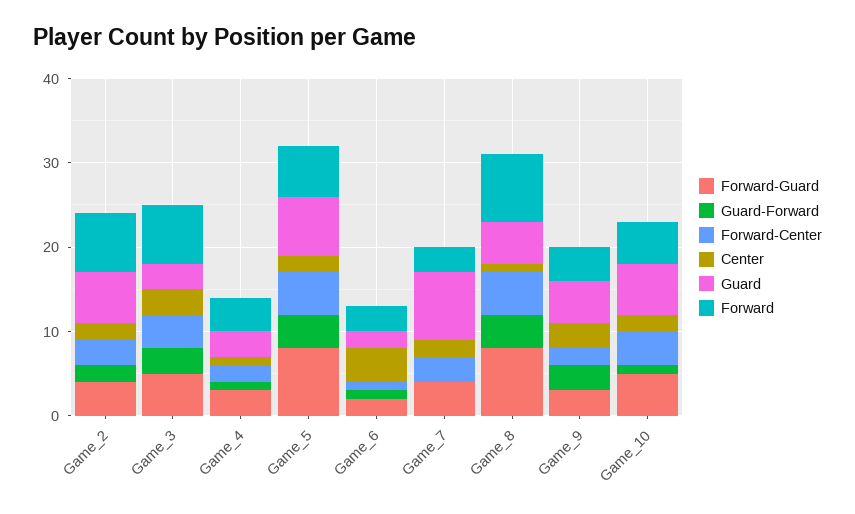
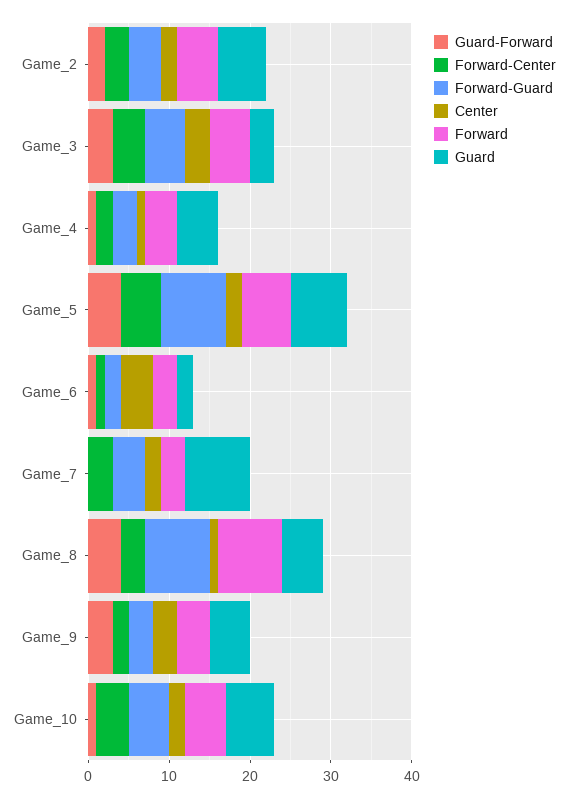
Forward, Game_2: 7 -> 5
Forward, Game_3: 7 -> 5
Guard, Game_4: 3 -> 5
Forward-Center, Game_8: 5 -> 3

